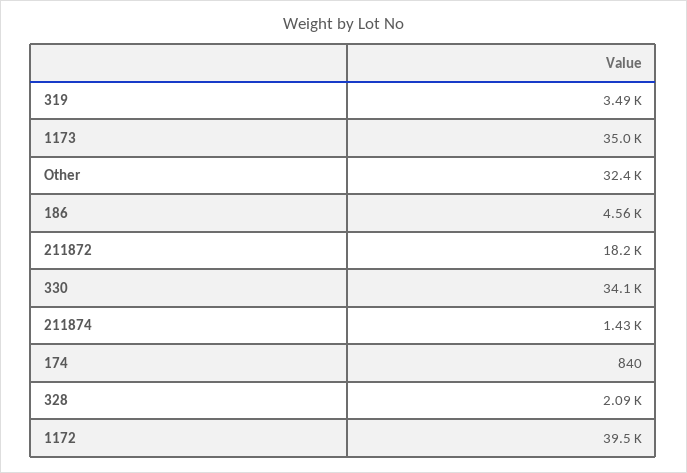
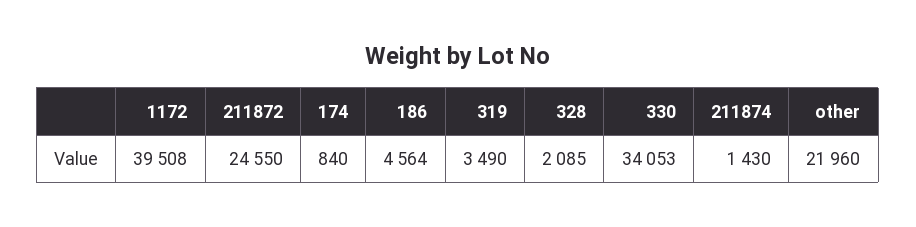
1173: 35000 -> none
Other: 32400 -> 21960
211872: 18200 -> 24550

